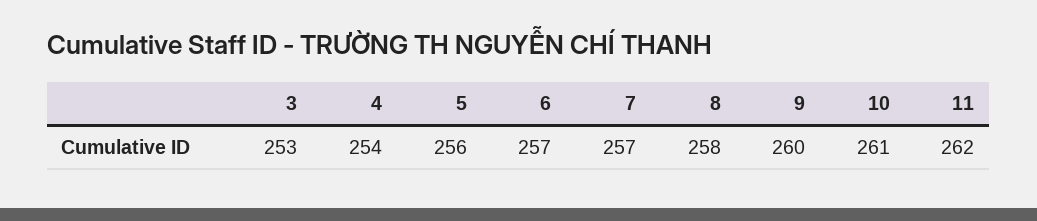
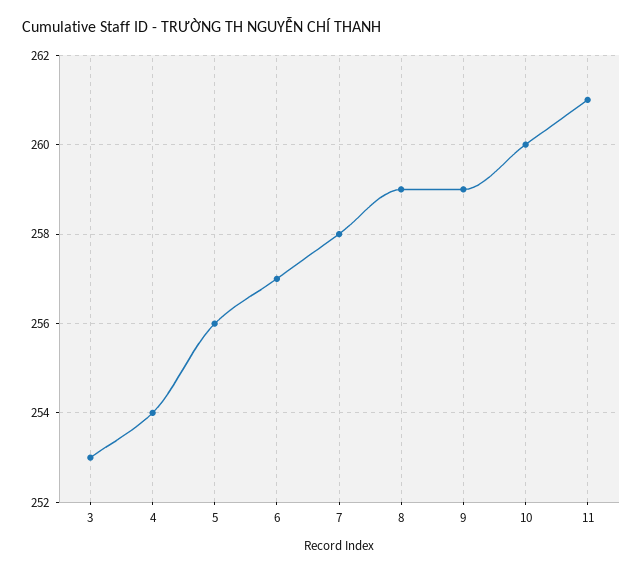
7: 257 -> 258
8: 258 -> 259
9: 260 -> 259
10: 261 -> 260
11: 262 -> 261

